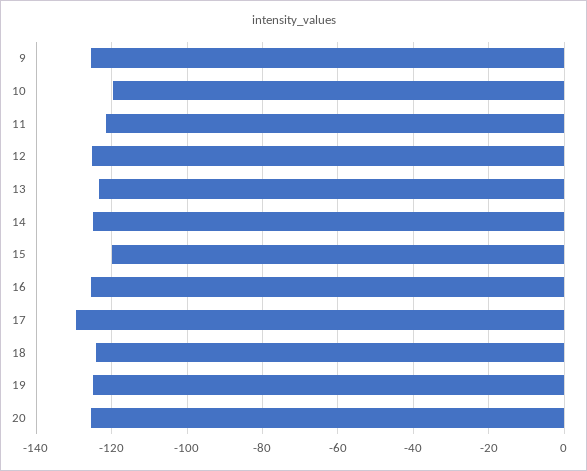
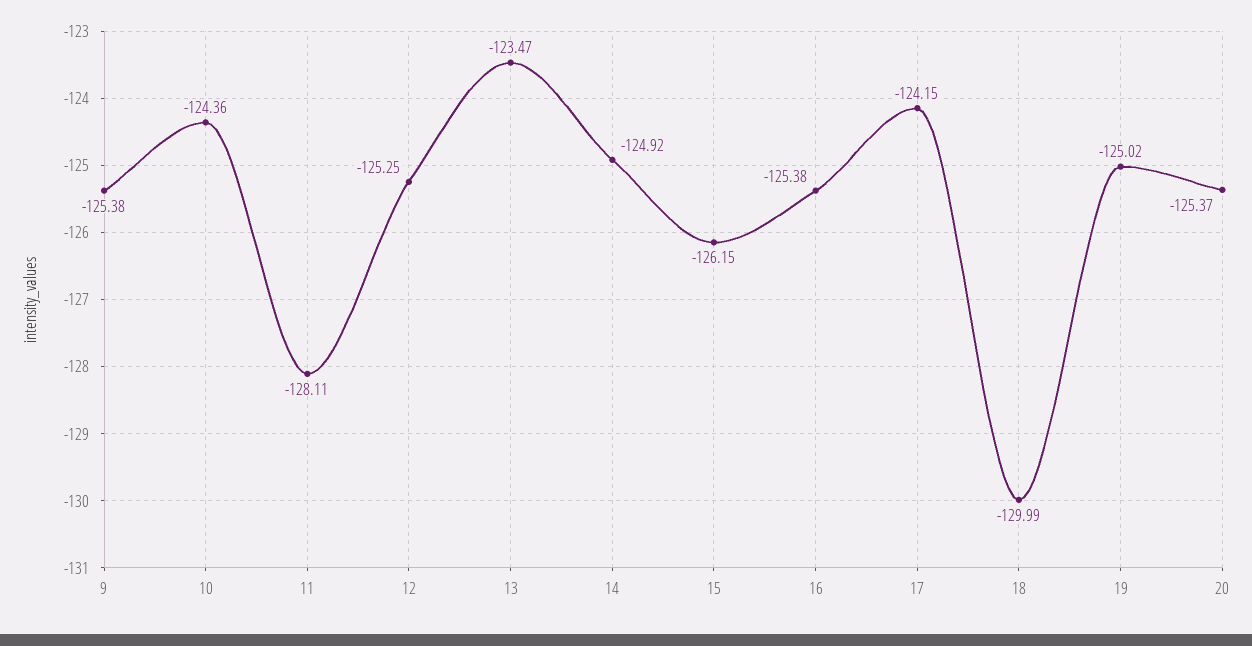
10: -120 -> -124.36
11: -122 -> -128.11
15: -120 -> -126.15
17: -130 -> -124.15
18: -124 -> -129.99

